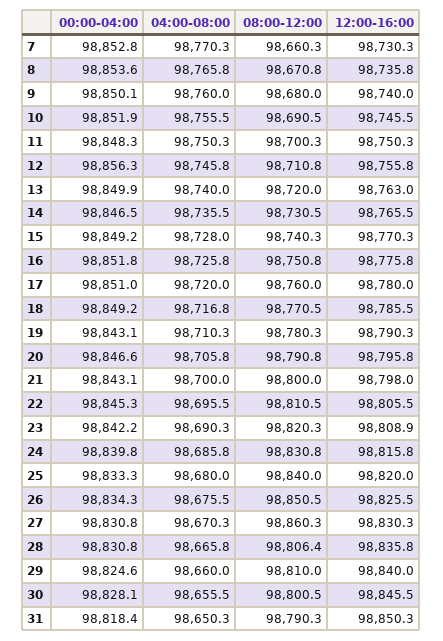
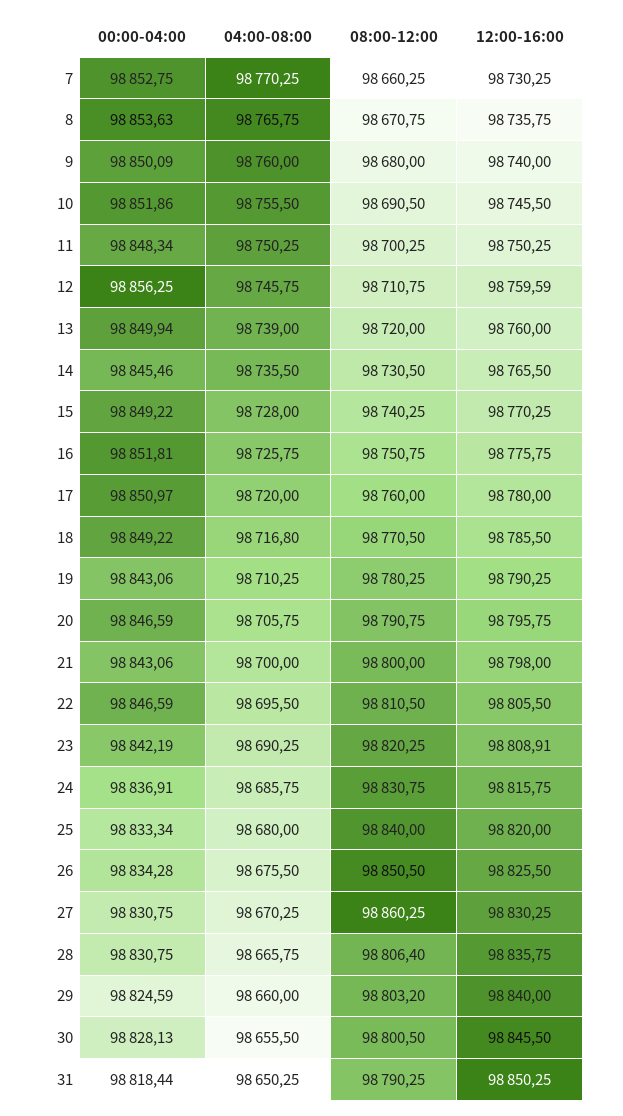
12:00-16:00, 12: 98755.8 -> 98759.59
04:00-08:00, 13: 98740 -> 98739
12:00-16:00, 13: 98763 -> 98760
00:00-04:00, 14: 98846.5 -> 98845.46
00:00-04:00, 22: 98845.3 -> 98846.59
00:00-04:00, 24: 98839.8 -> 98836.91
08:00-12:00, 29: 98810 -> 98803.2

